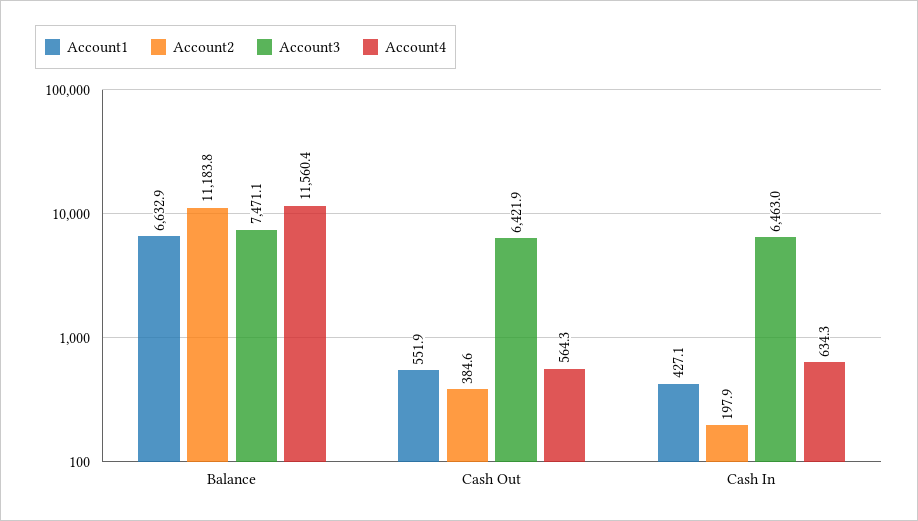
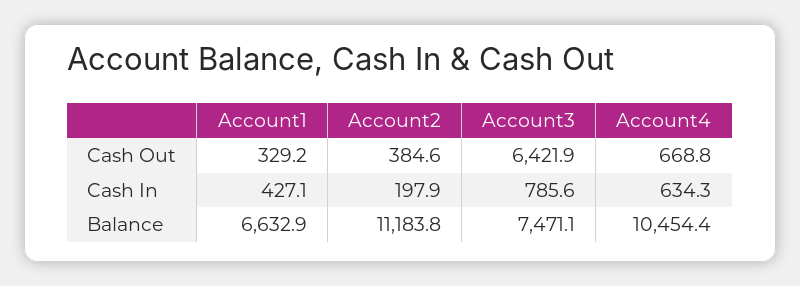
Account4, Balance: 11560.4 -> 10454.4
Account1, Cash Out: 551.9 -> 329.2
Account4, Cash Out: 564.3 -> 668.8
Account3, Cash In: 6463 -> 785.6

